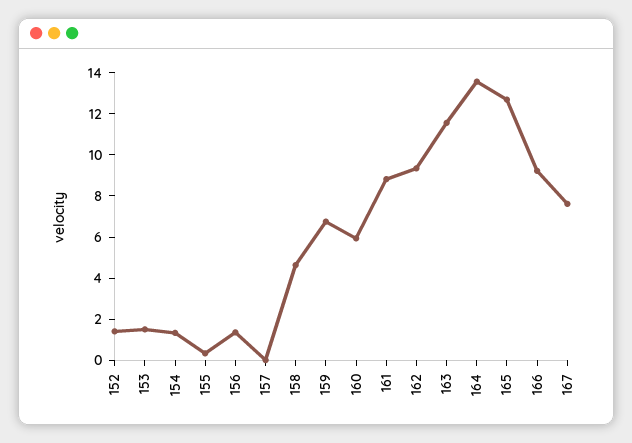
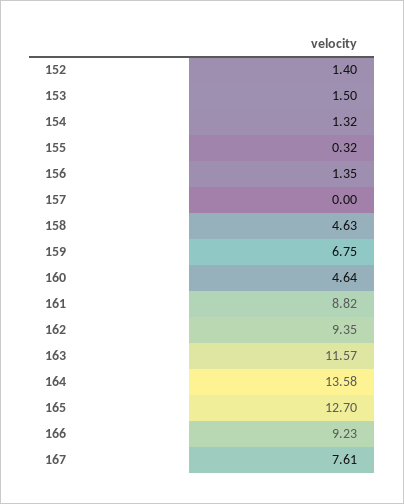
160: 6 -> 4.64

